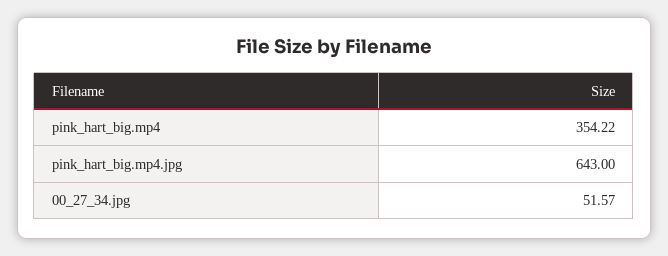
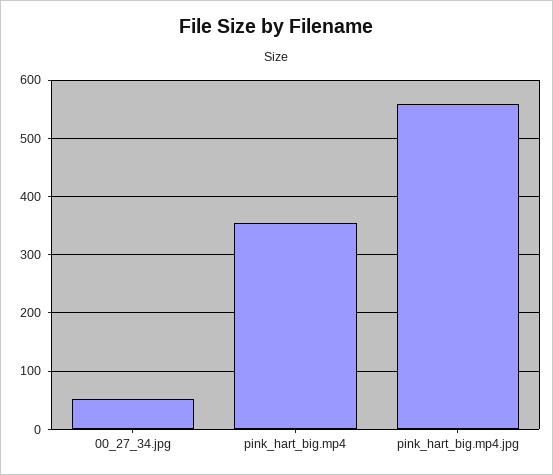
pink_hart_big.mp4.jpg: 643 -> 560

